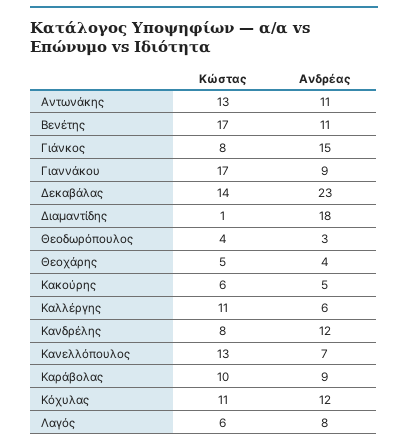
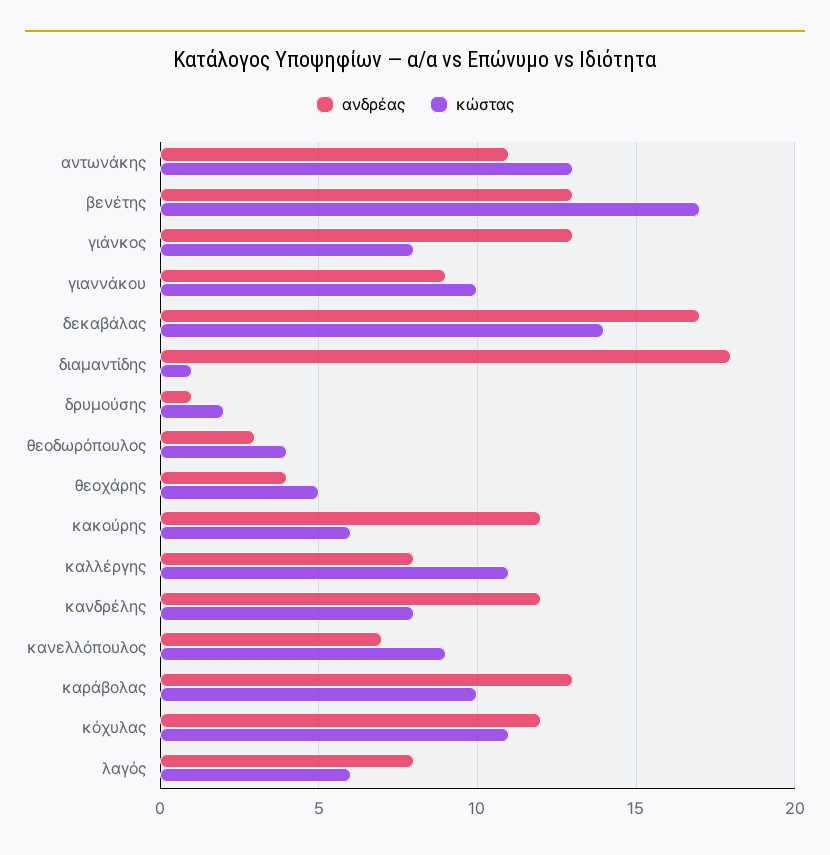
Ανδρέας, Βενέτης: 11 -> 13
Ανδρέας, Γιάνκος: 15 -> 13
Κώστας, Γιαννάκου: 17 -> 10
Ανδρέας, Δεκαβάλας: 23 -> 17
Ανδρέας, Κακούρης: 5 -> 12
Ανδρέας, Καλλέργης: 6 -> 8
Κώστας, Κανελλόπουλος: 13 -> 9
Ανδρέας, Καράβολας: 9 -> 13
Ανδρέας, δρυμούσης: none -> 1
Κώστας, δρυμούσης: none -> 2

